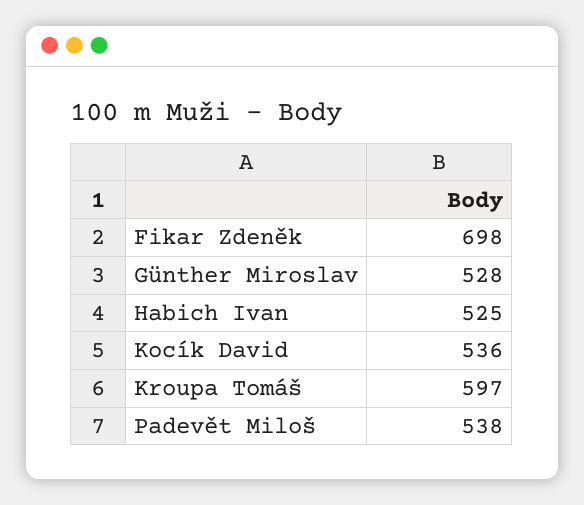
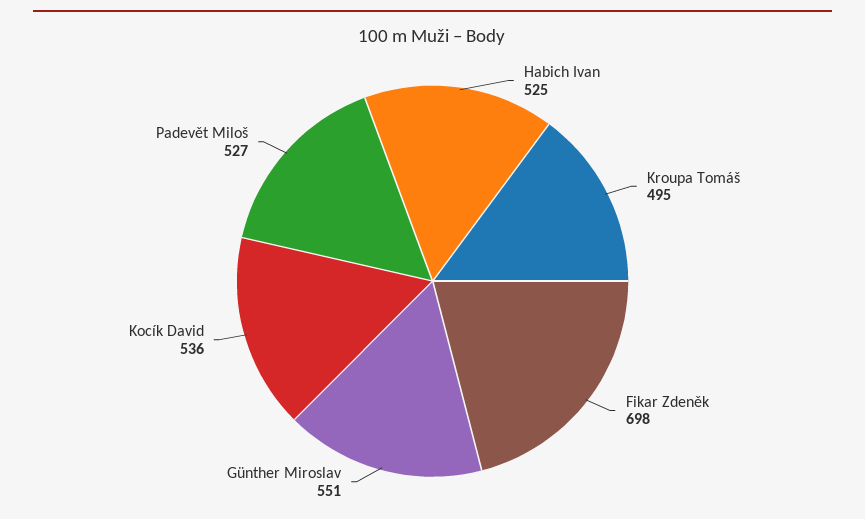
Günther Miroslav: 528 -> 551
Kroupa Tomáš: 597 -> 495
Padevět Miloš: 538 -> 527

